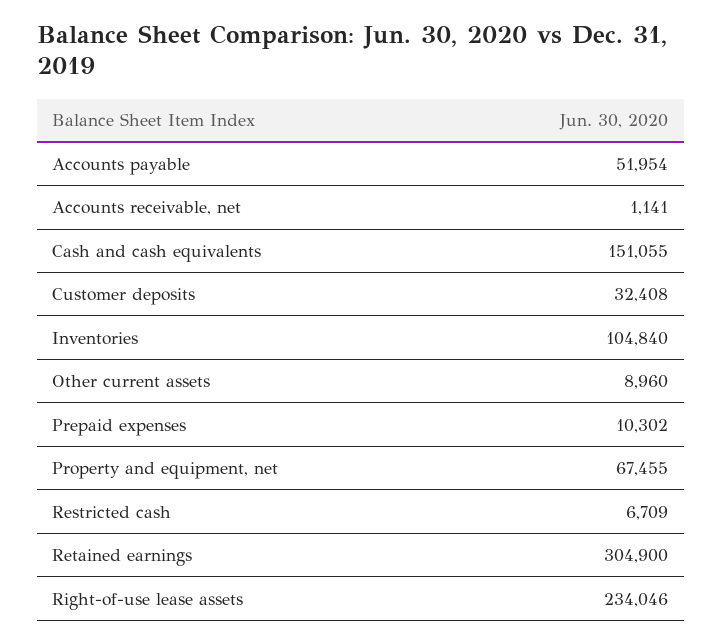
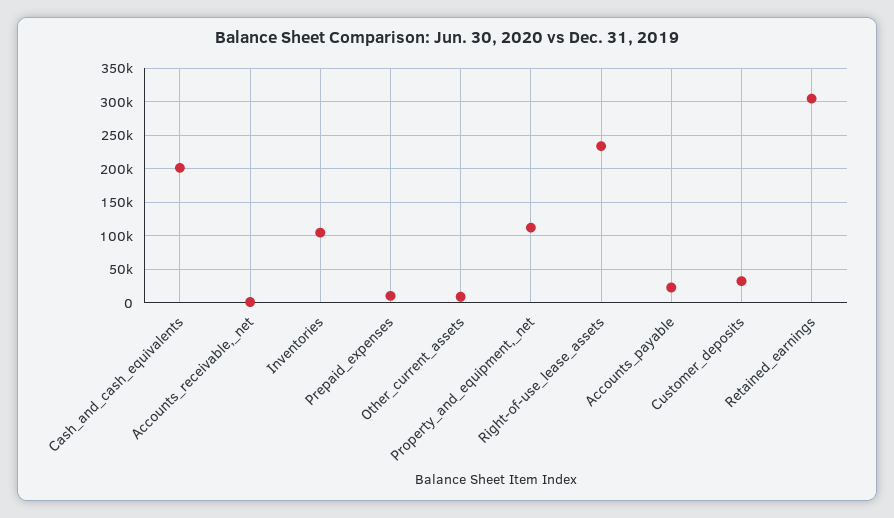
Accounts payable: 51954 -> 20000
Cash and cash equivalents: 151055 -> 200000
Property and equipment, net: 67455 -> 110000
Restricted cash: 6709 -> none

